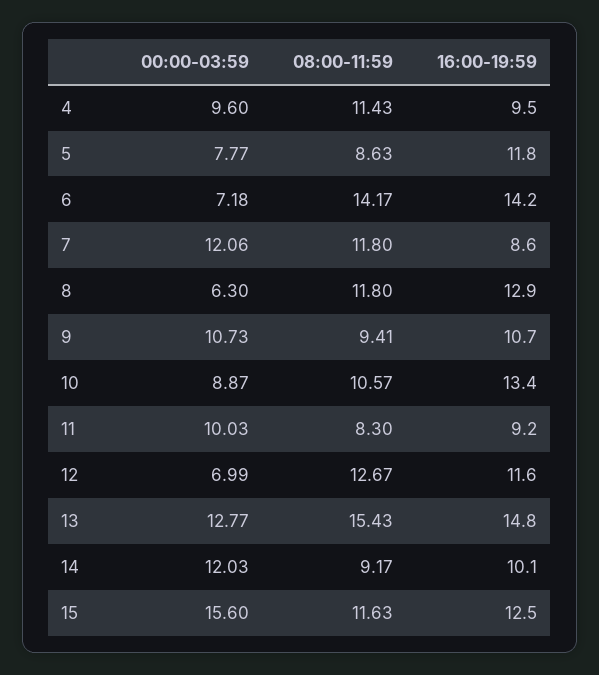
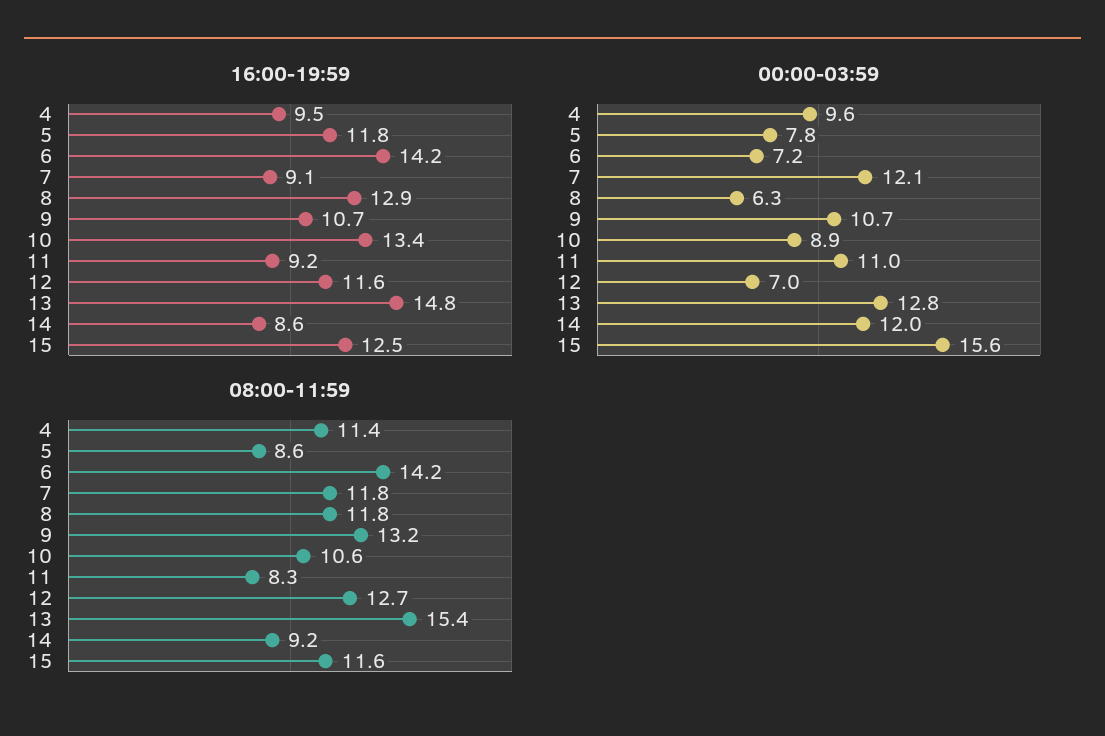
16:00-19:59, 7: 8.6 -> 9.1
08:00-11:59, 9: 9.41 -> 13.2
00:00-03:59, 11: 10.03 -> 11
16:00-19:59, 14: 10.1 -> 8.6

